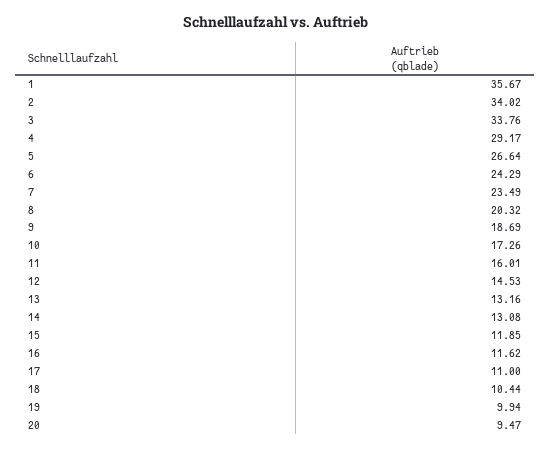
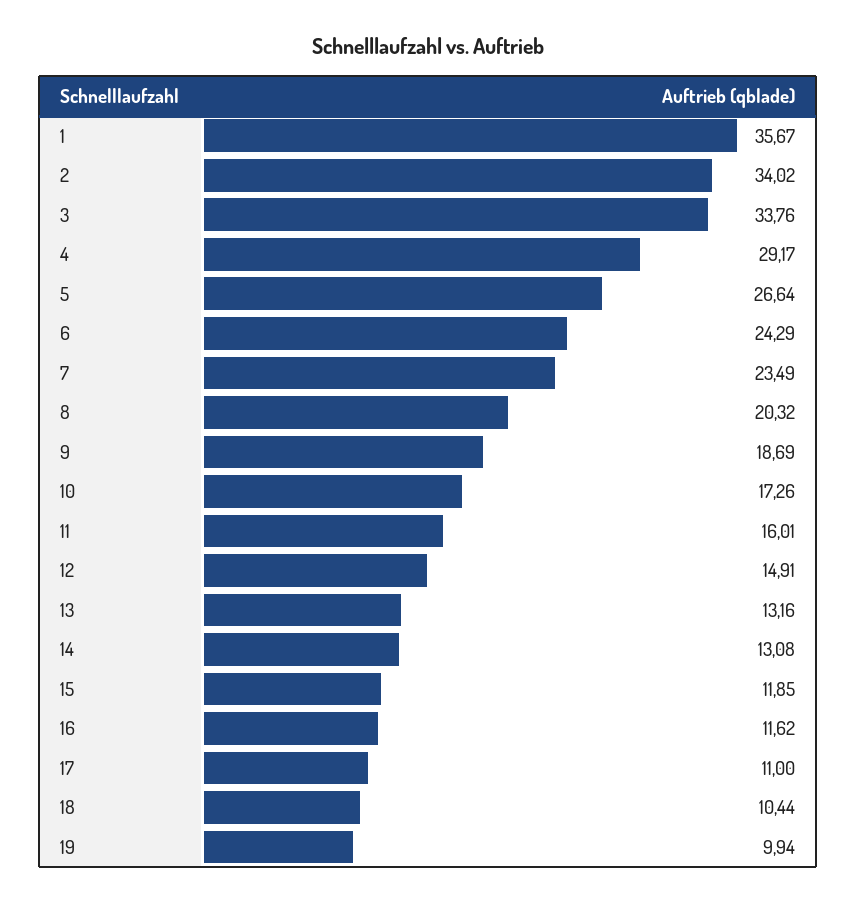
12: 14.53 -> 14.91
20: 9.47 -> none

